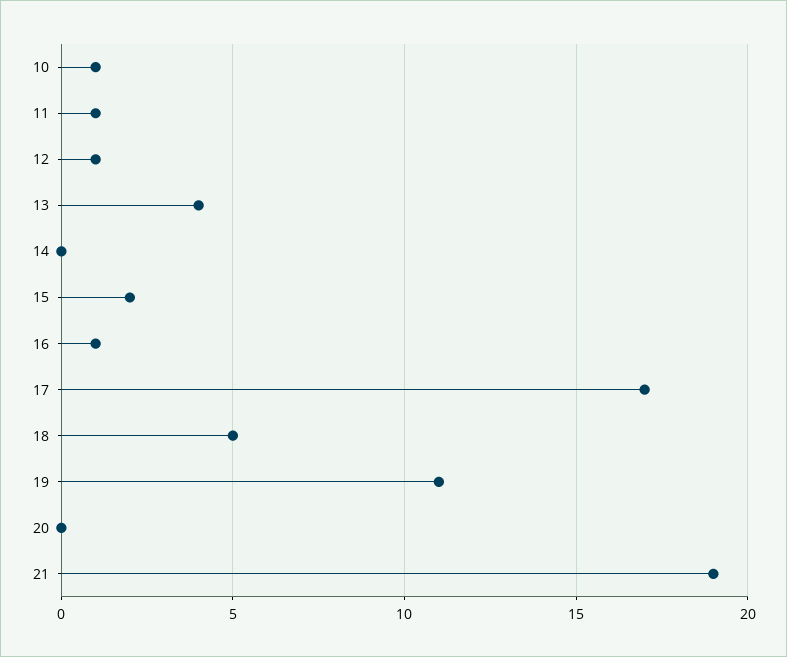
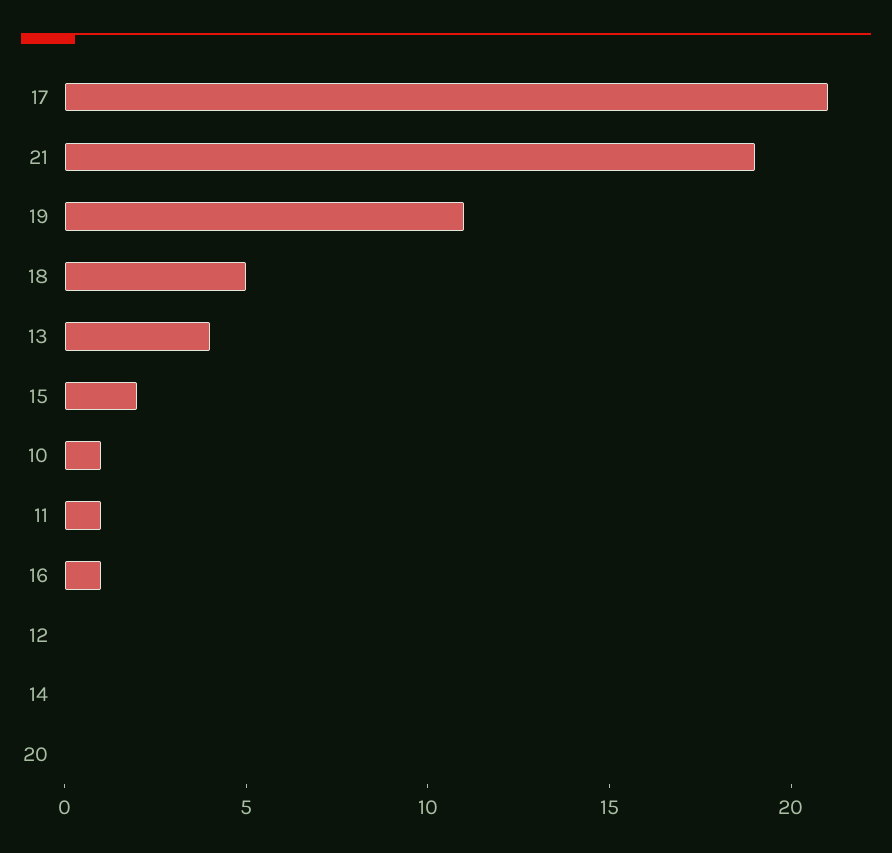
12: 1 -> 0
17: 17 -> 21

